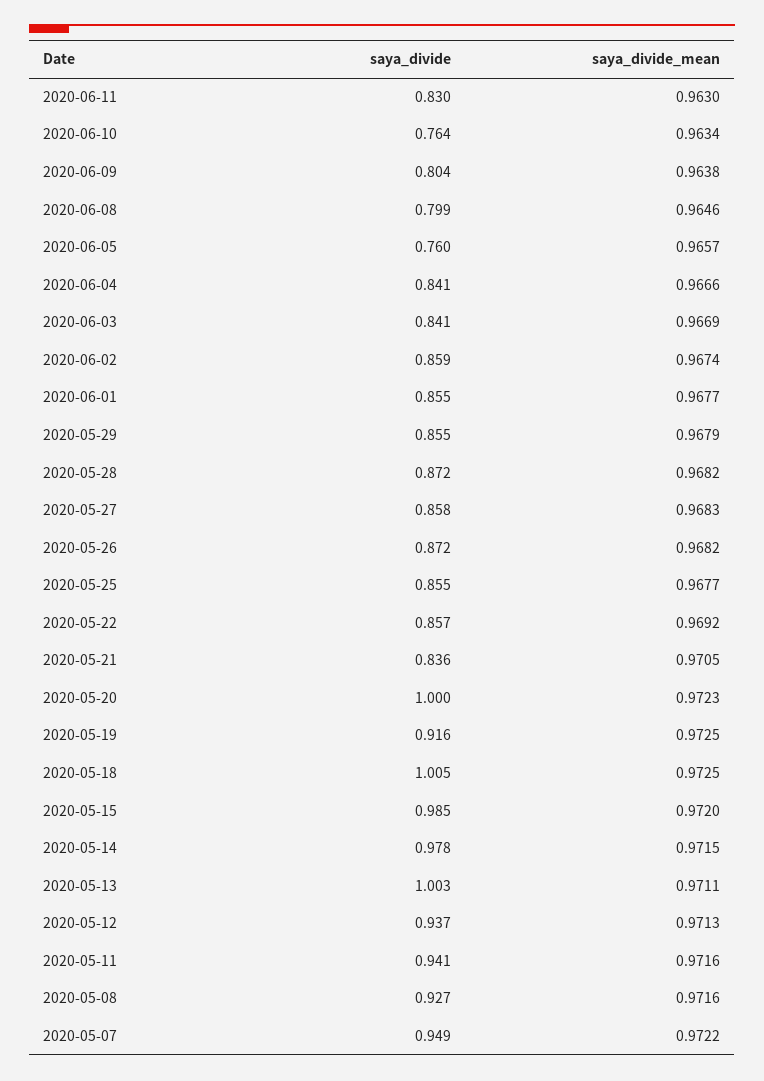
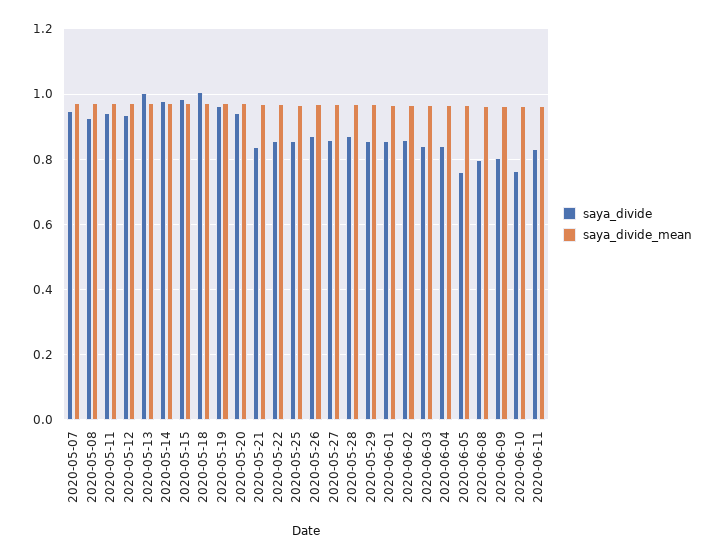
saya_divide, 2020-05-20: 1 -> 0.94
saya_divide, 2020-05-19: 0.916 -> 0.96

